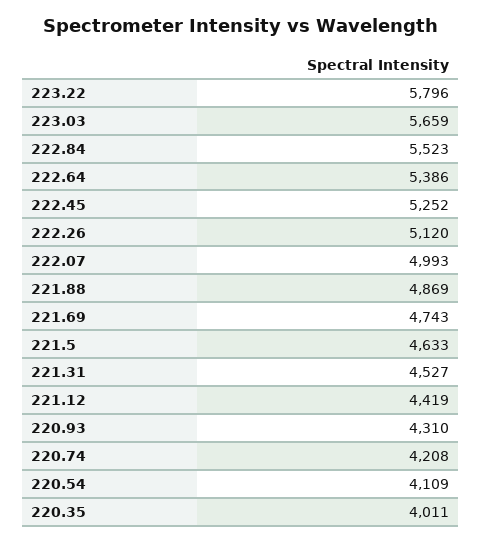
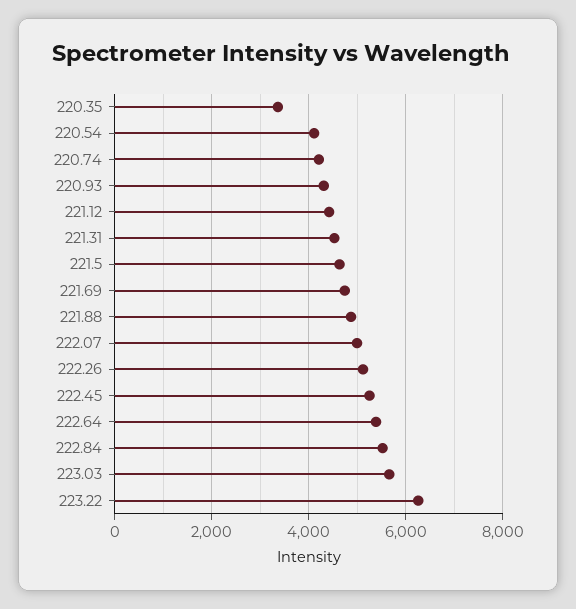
223.22: 5796 -> 6200
220.35: 4011 -> 3400

